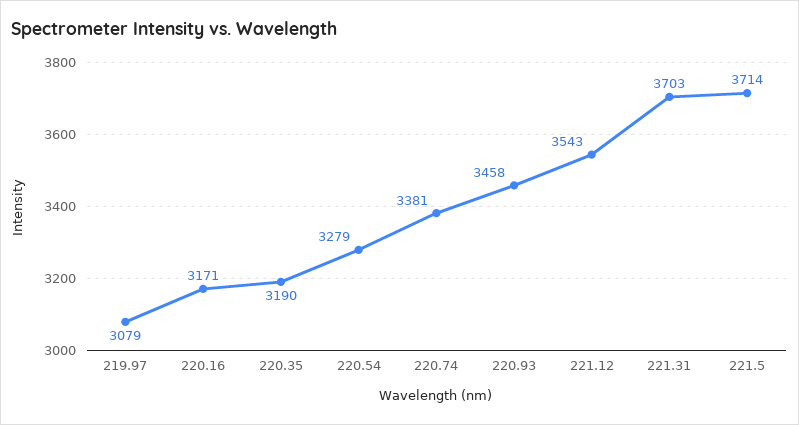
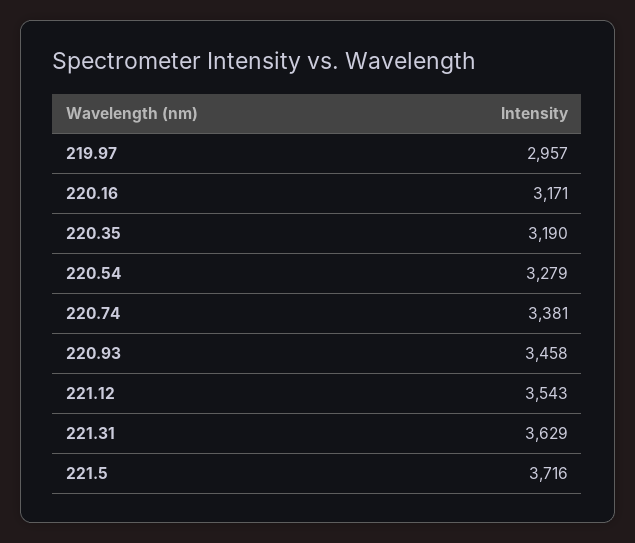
219.97: 3079 -> 2957
221.31: 3703 -> 3629
221.5: 3714 -> 3716

